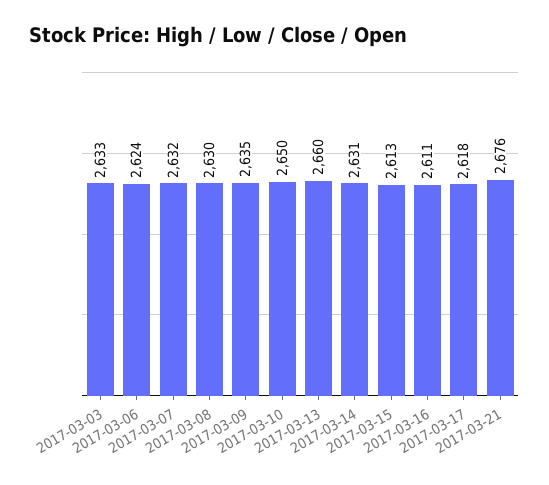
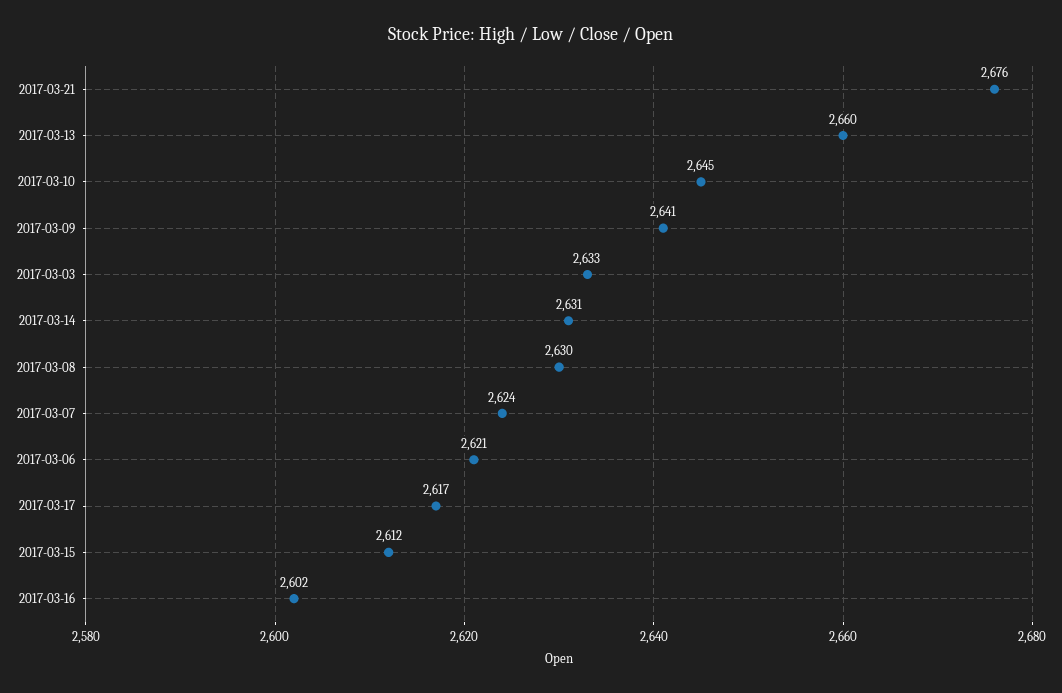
2017-03-06: 2624 -> 2621
2017-03-07: 2632 -> 2624
2017-03-09: 2635 -> 2641
2017-03-10: 2650 -> 2645
2017-03-15: 2613 -> 2612
2017-03-16: 2611 -> 2602
2017-03-17: 2618 -> 2617

